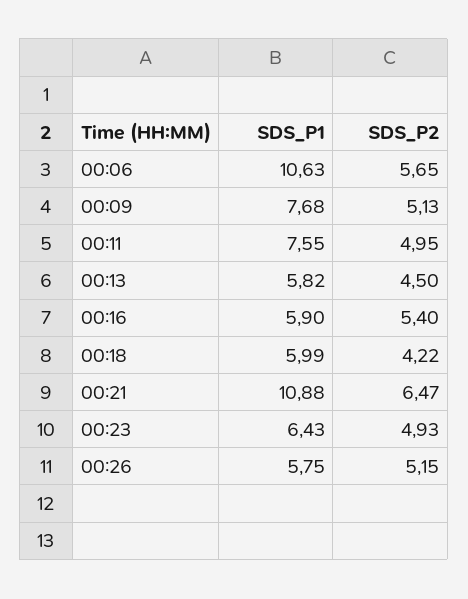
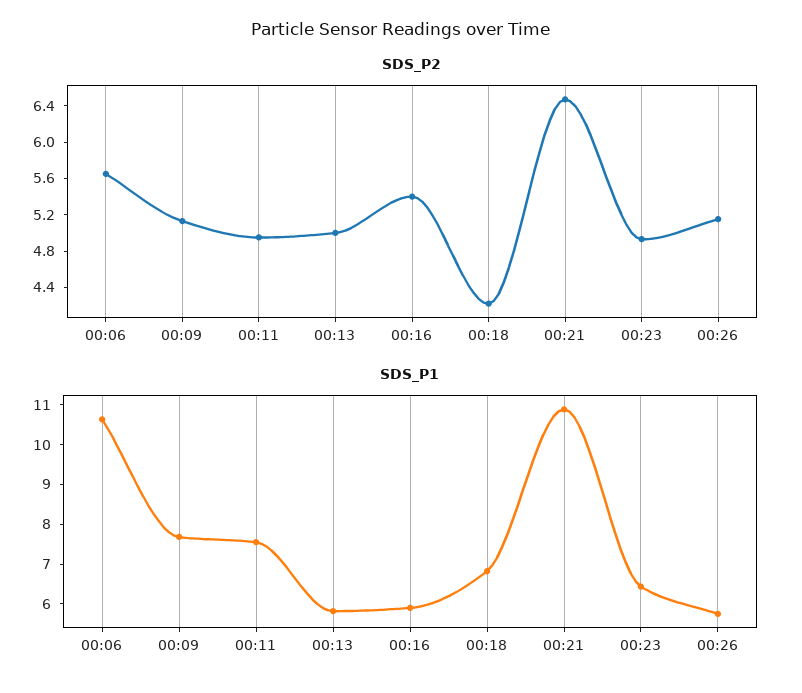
SDS_P2, 00:13: 4.5 -> 5
SDS_P1, 00:18: 5.99 -> 6.75

